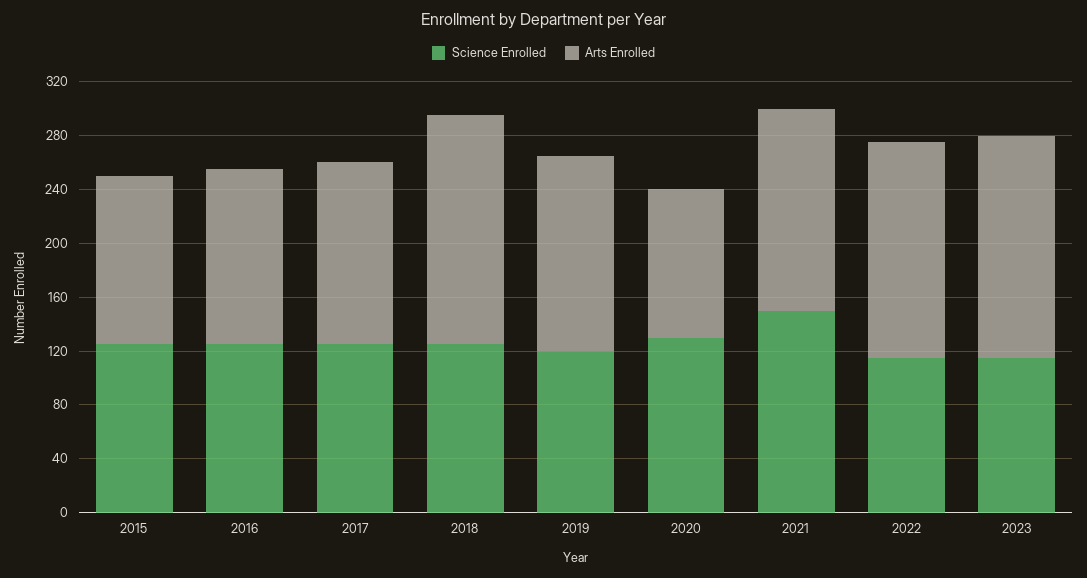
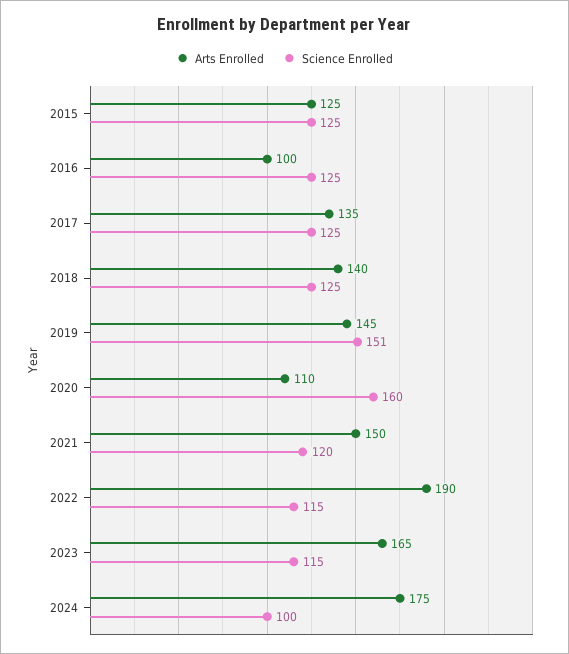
Arts Enrolled, 2016: 130 -> 100
Arts Enrolled, 2018: 170 -> 140
Science Enrolled, 2019: 120 -> 151
Science Enrolled, 2020: 130 -> 160
Science Enrolled, 2021: 150 -> 120
Arts Enrolled, 2022: 160 -> 190
Arts Enrolled, 2024: none -> 175
Science Enrolled, 2024: none -> 100

